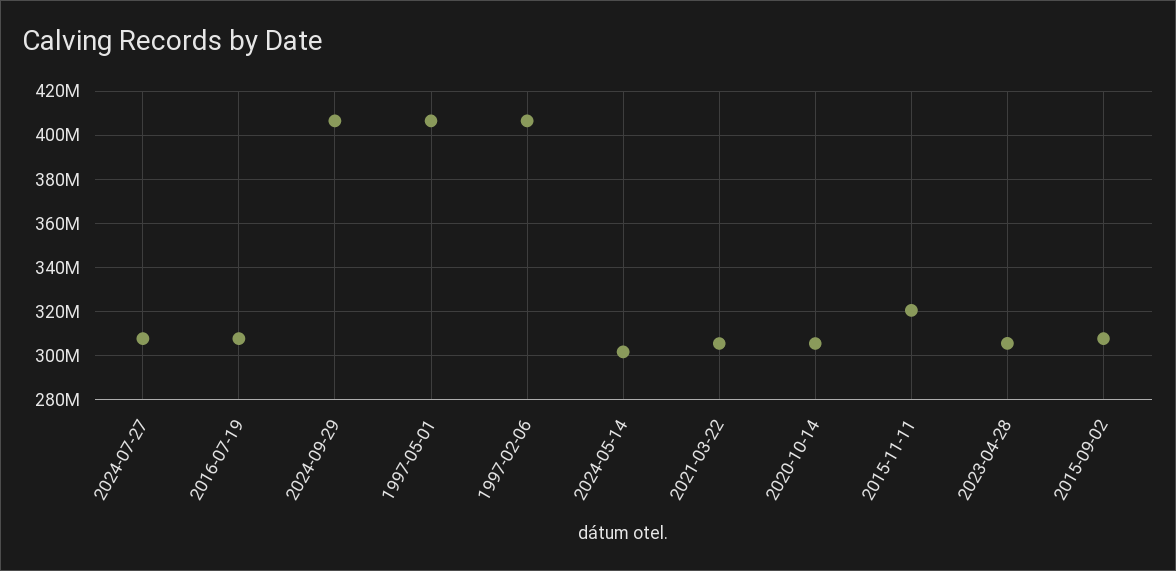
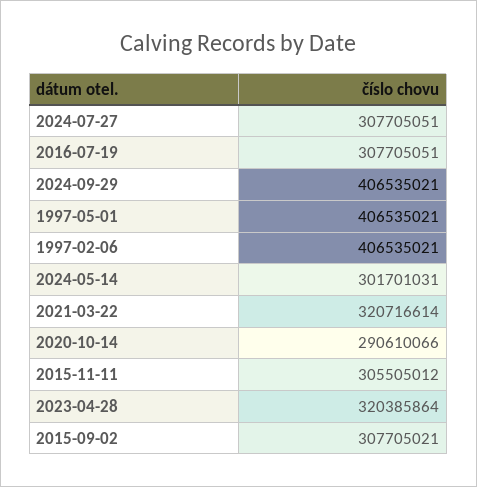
2021-03-22: 305000000 -> 320716614
2020-10-14: 305000000 -> 290610066
2015-11-11: 320000000 -> 305505012
2023-04-28: 305000000 -> 320385864

